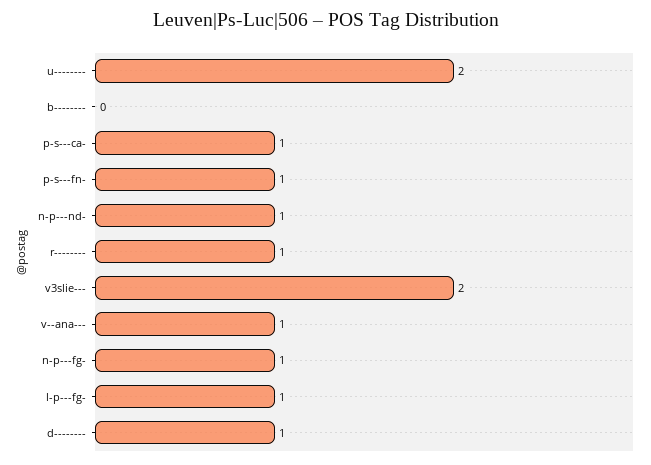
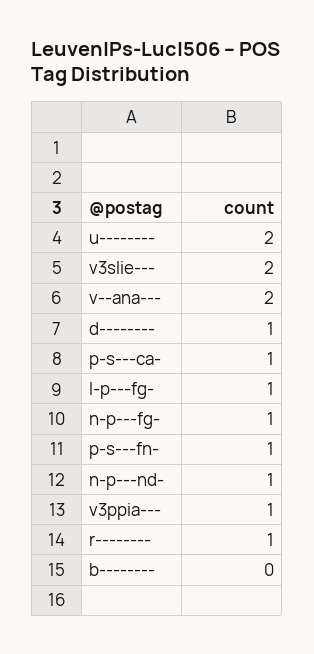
v--ana---: 1 -> 2
v3ppia---: none -> 1

